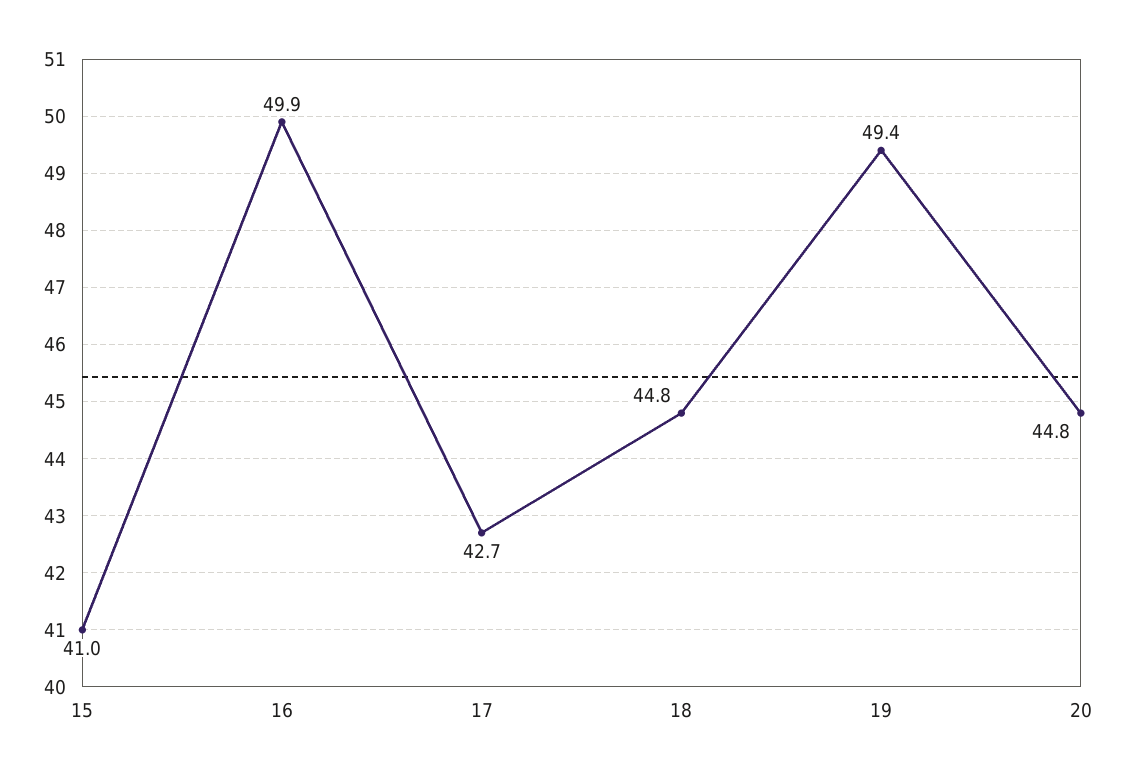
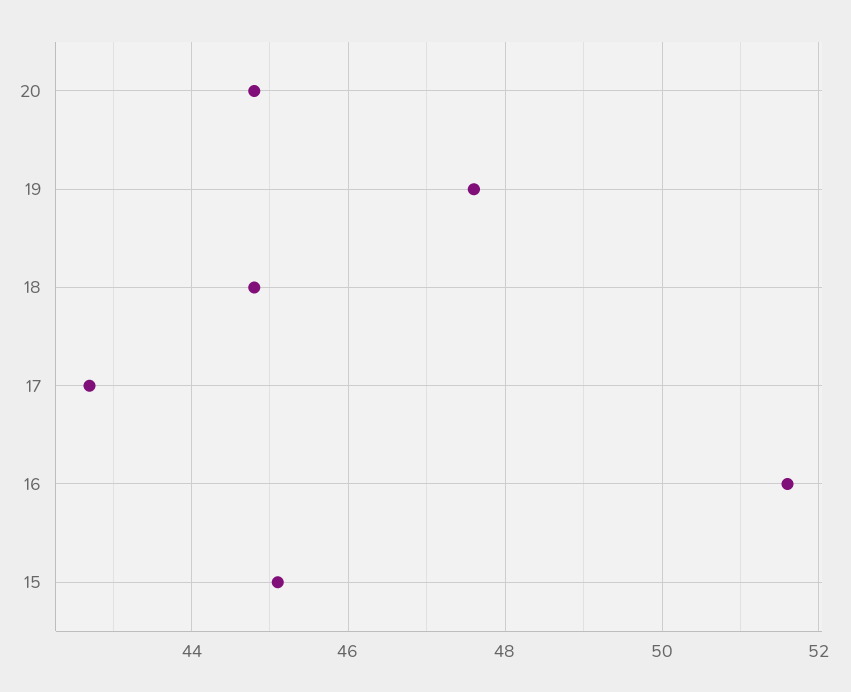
15: 41 -> 45
16: 49.9 -> 51.5
19: 49.4 -> 47.5

